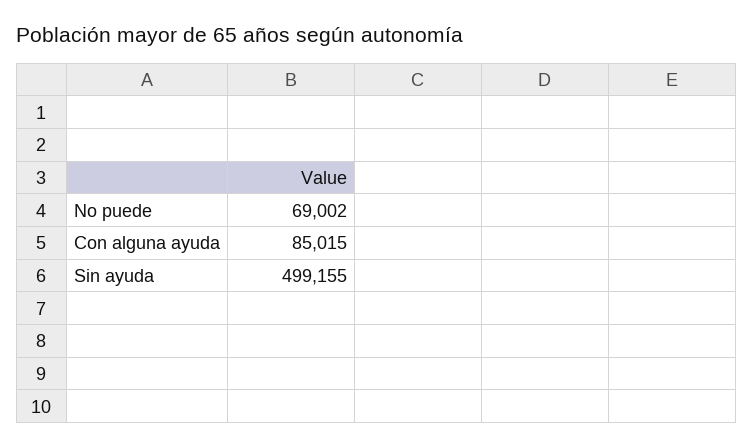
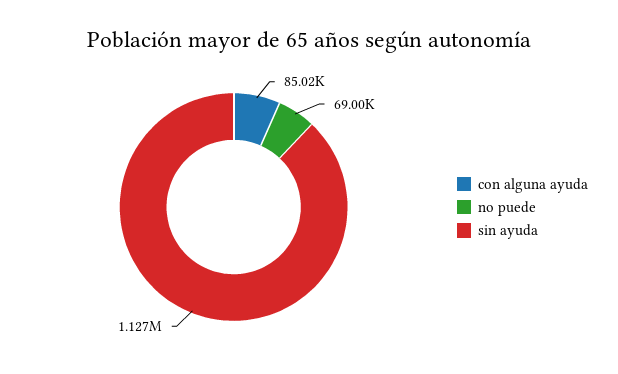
Sin ayuda: 499155 -> 1127000

